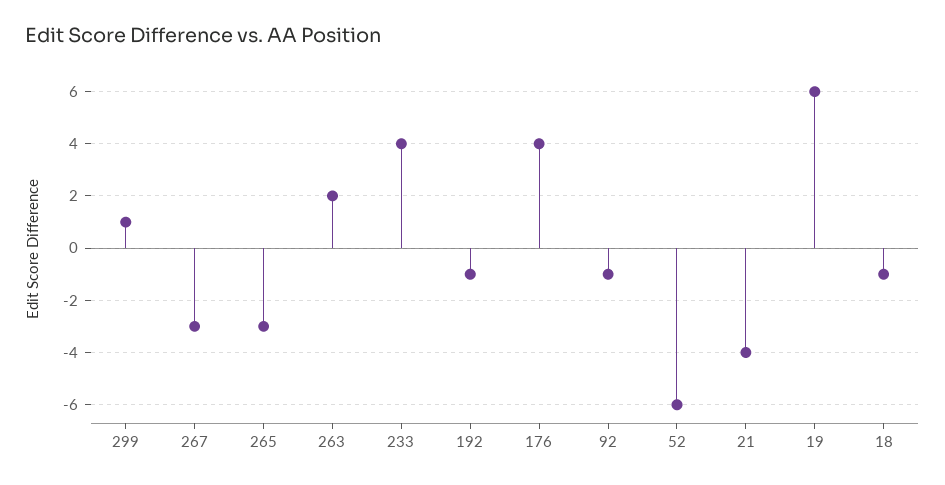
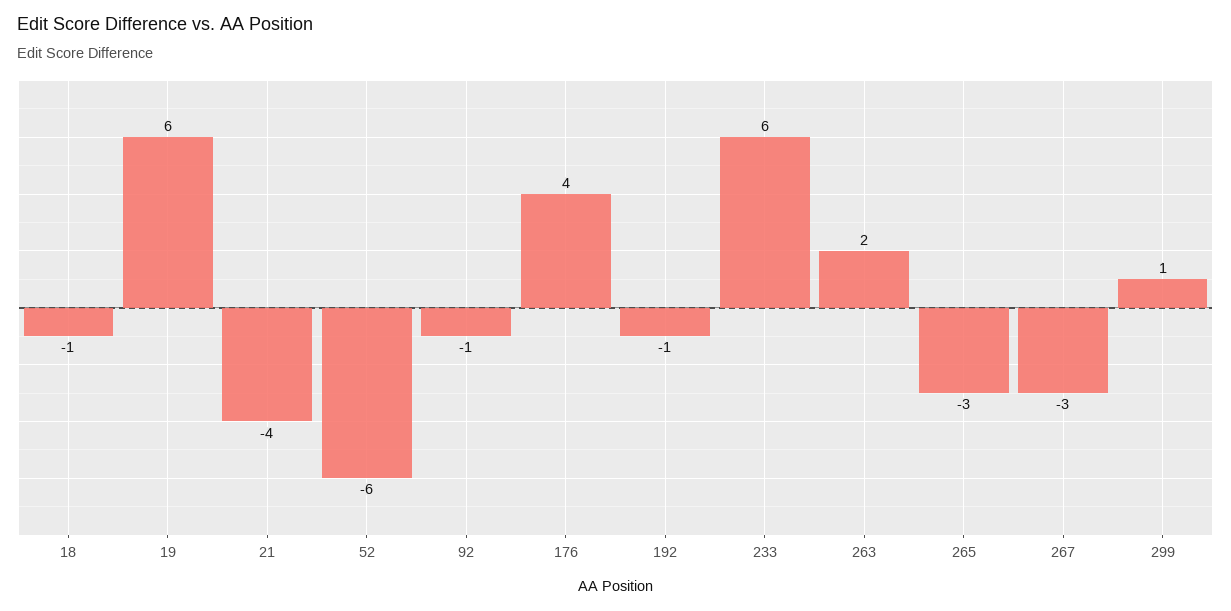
233: 4 -> 6

